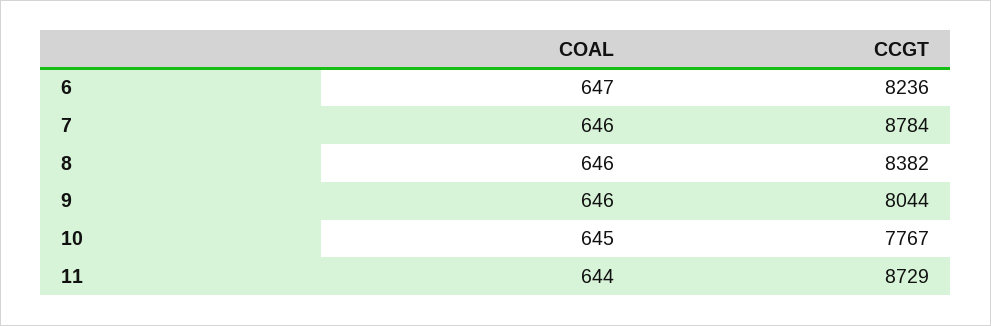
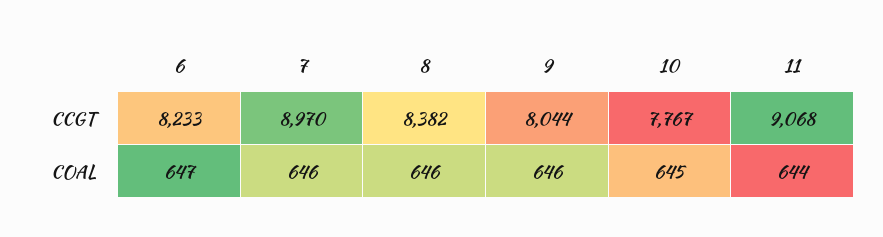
CCGT, 6: 8236 -> 8233
CCGT, 7: 8784 -> 8970
CCGT, 11: 8729 -> 9068

